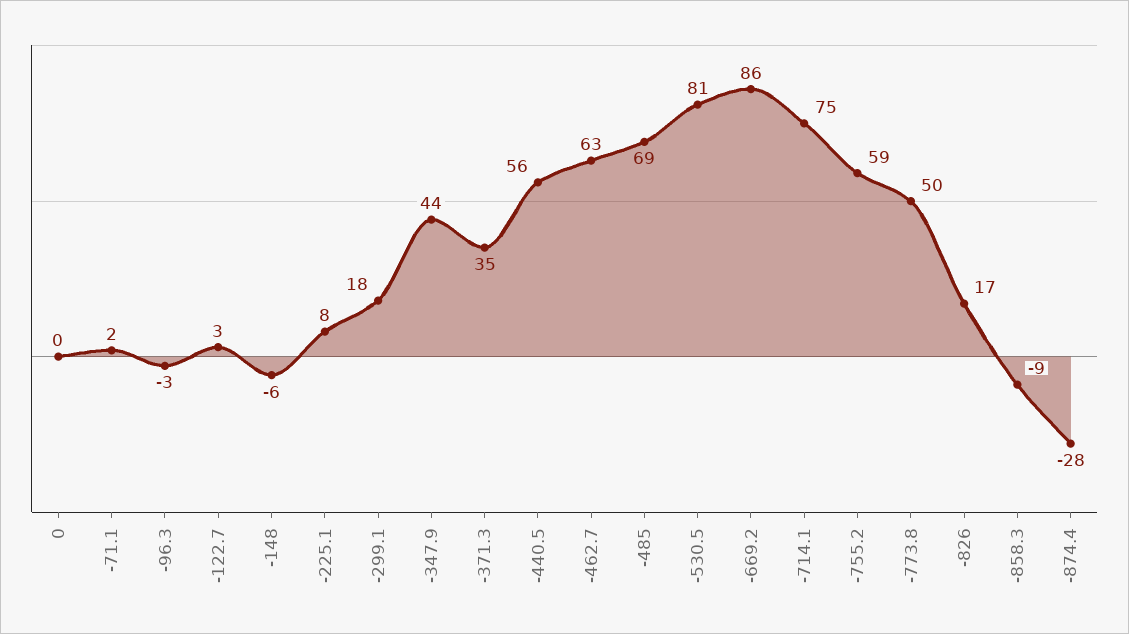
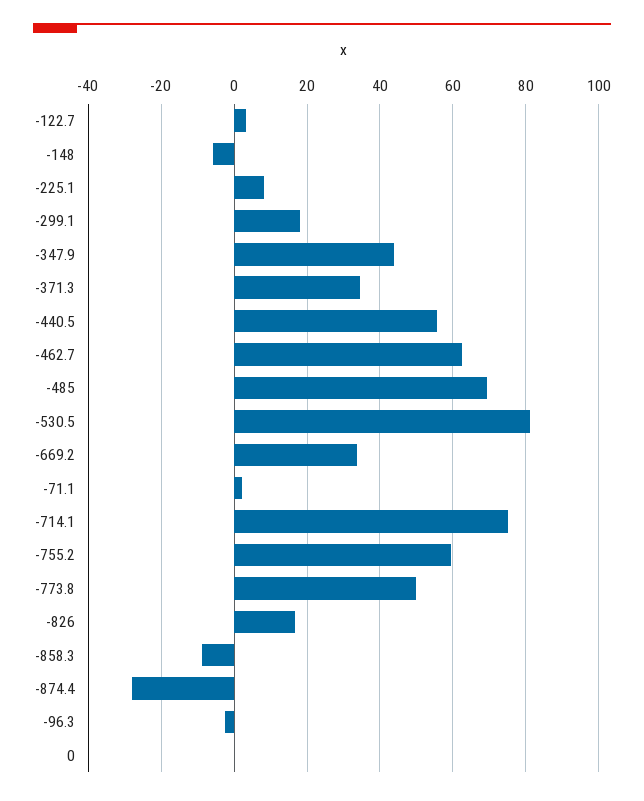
-669.2: 86 -> 34

